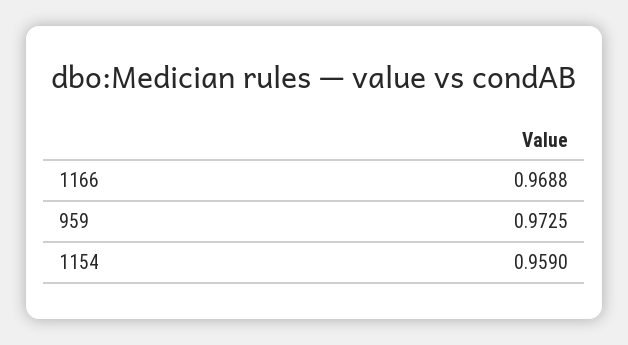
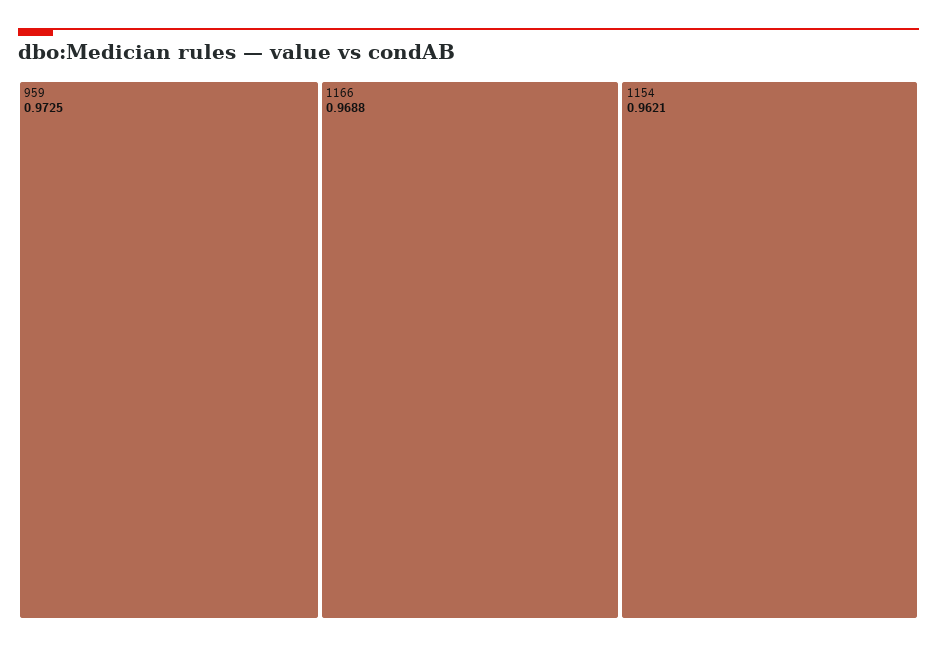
1154: 0.959 -> 0.9621

